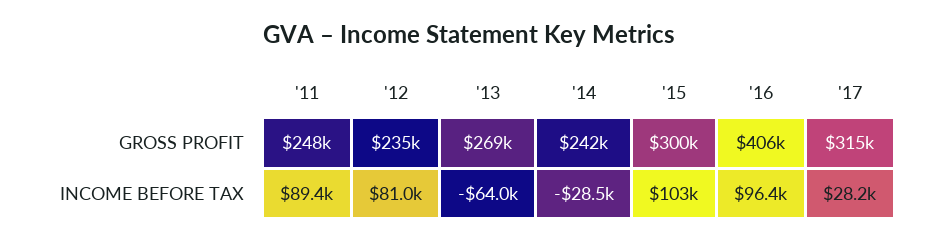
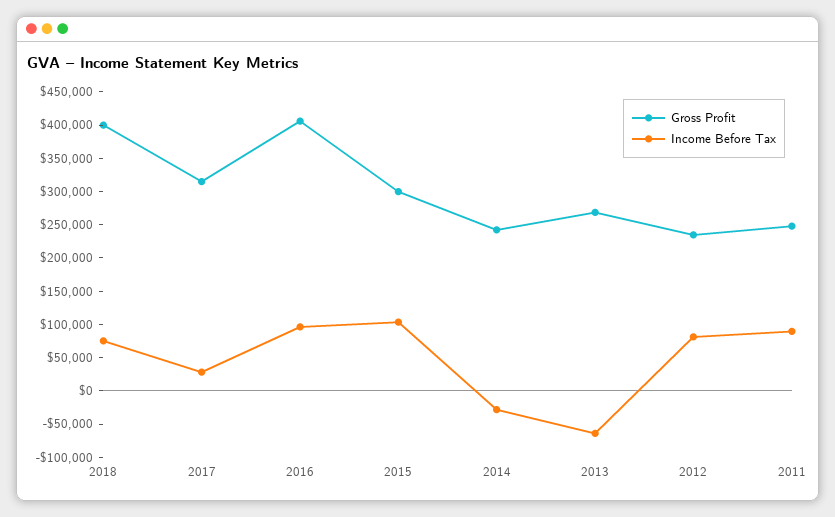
GROSS PROFIT, 2018: none -> 400000
INCOME BEFORE TAX, 2018: none -> 75000

